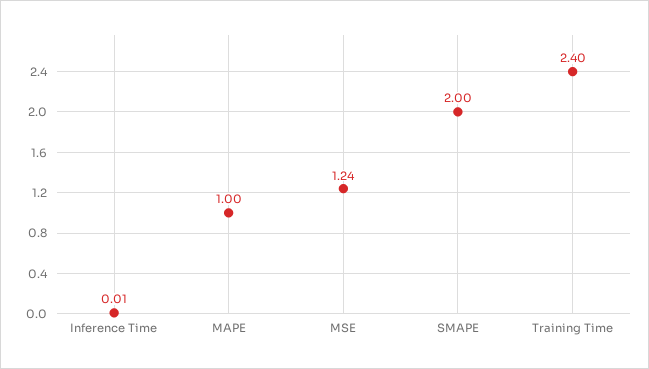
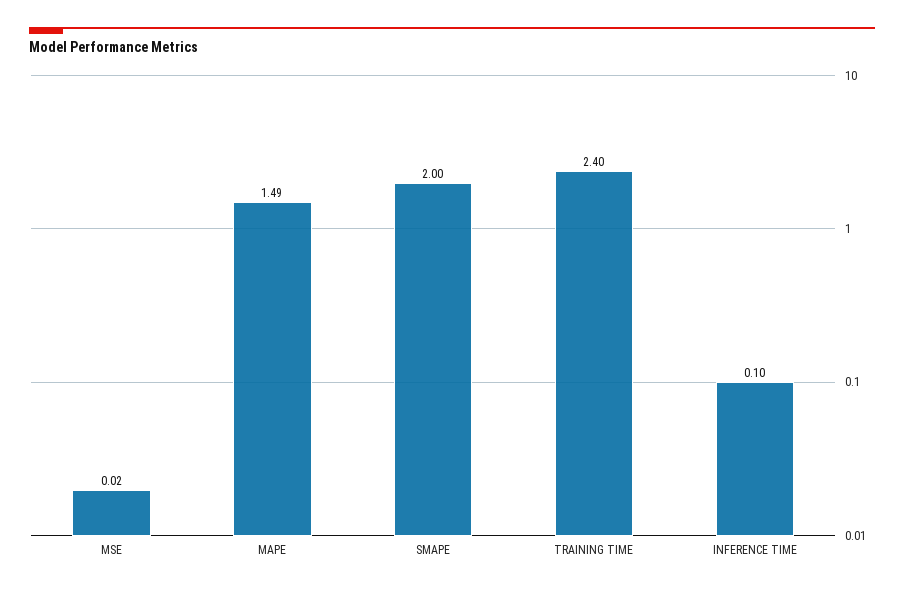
Inference Time: 0.01 -> 0.1
MAPE: 1 -> 1.49
MSE: 1.24 -> 0.02

